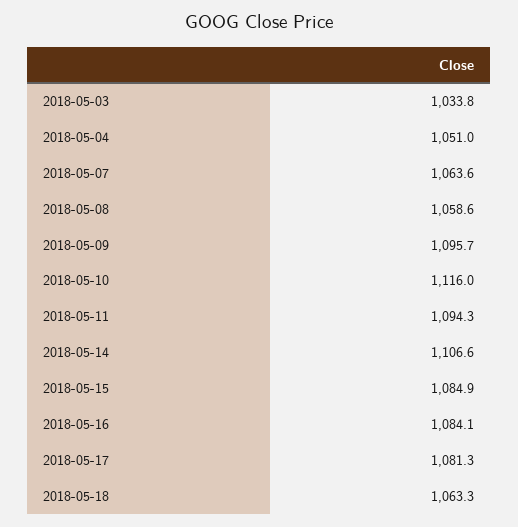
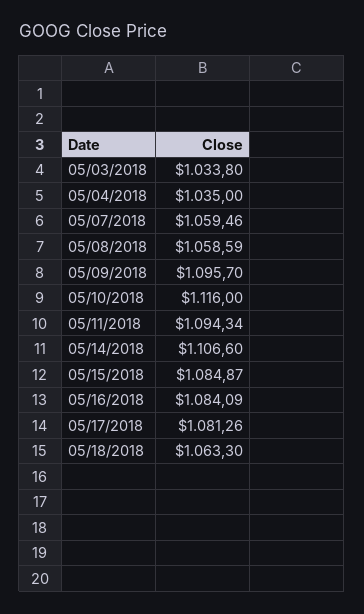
2018-05-04: 1051 -> 1035
2018-05-07: 1063.6 -> 1059.46

